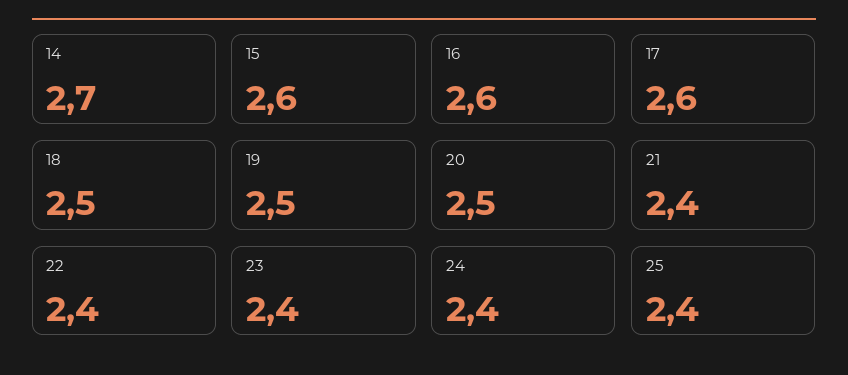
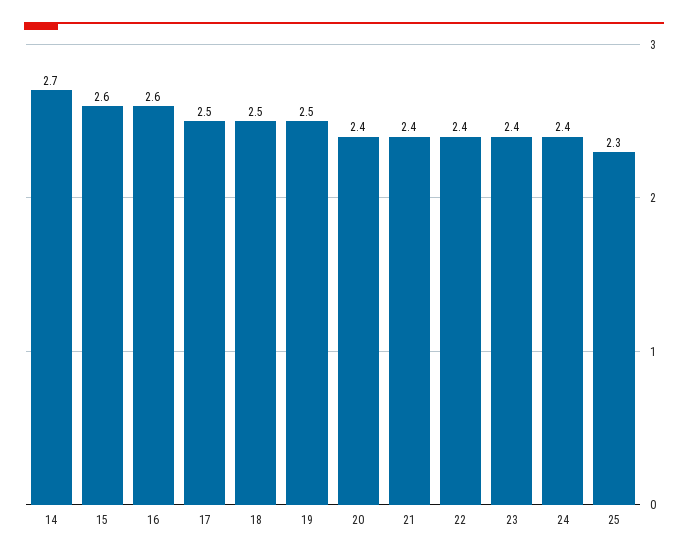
17: 2.6 -> 2.5
20: 2.5 -> 2.4
25: 2.4 -> 2.3

